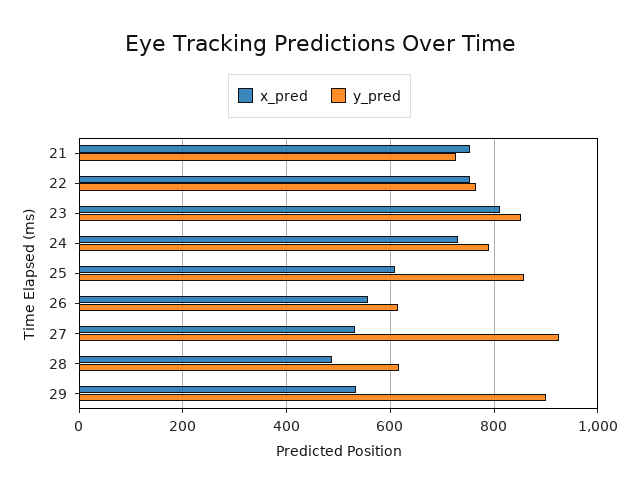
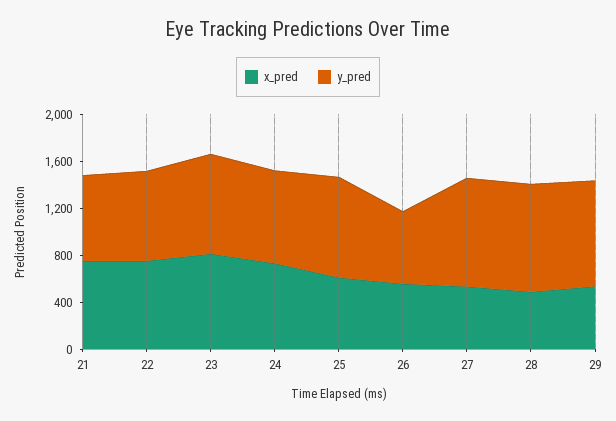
y_pred, 28: 620 -> 900

